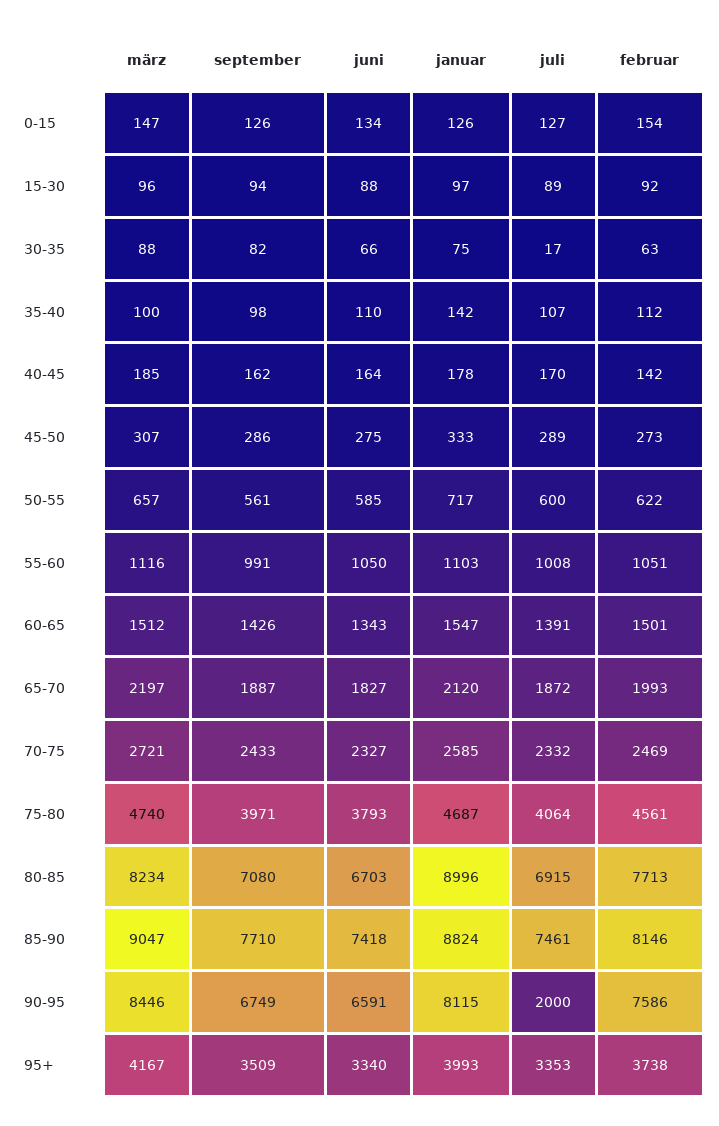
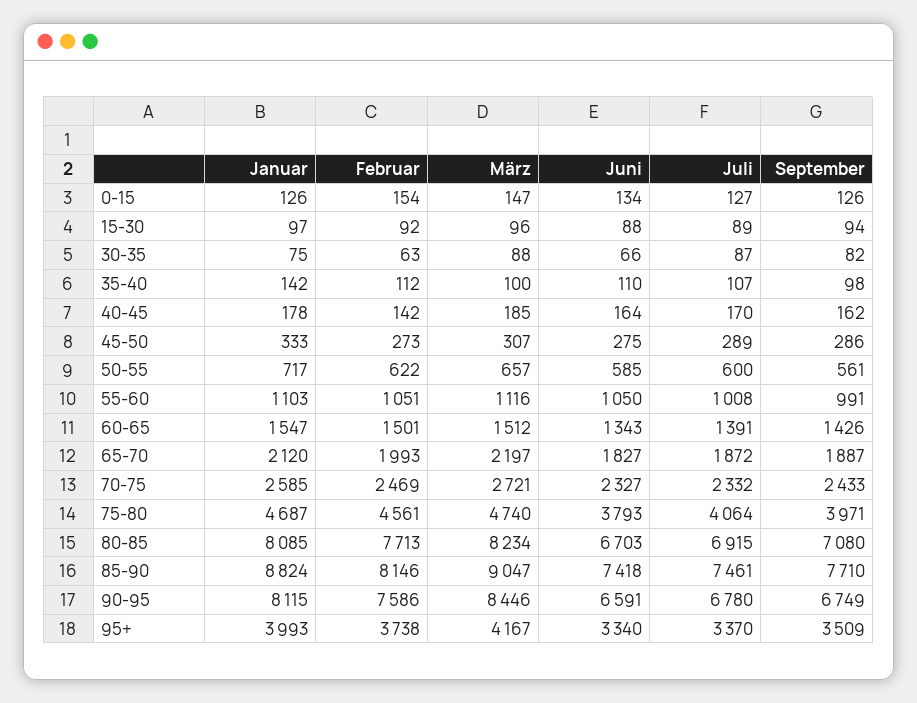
juli, 30-35: 17 -> 87
januar, 80-85: 8996 -> 8085
juli, 90-95: 2000 -> 6780
juli, 95+: 3353 -> 3370

